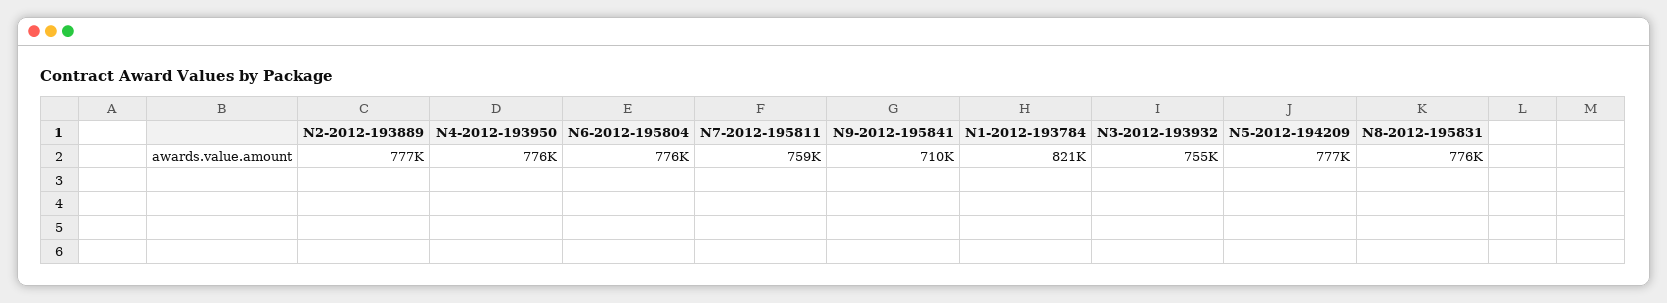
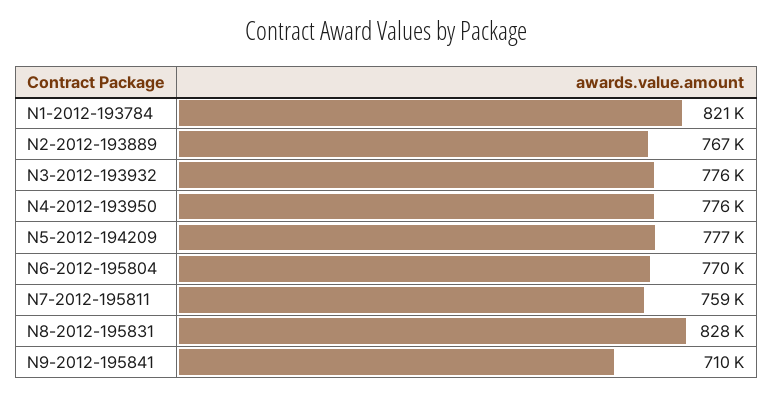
N2-2012-193889: 777000 -> 767000
N6-2012-195804: 776000 -> 770000
N3-2012-193932: 755000 -> 776000
N8-2012-195831: 776000 -> 828000

